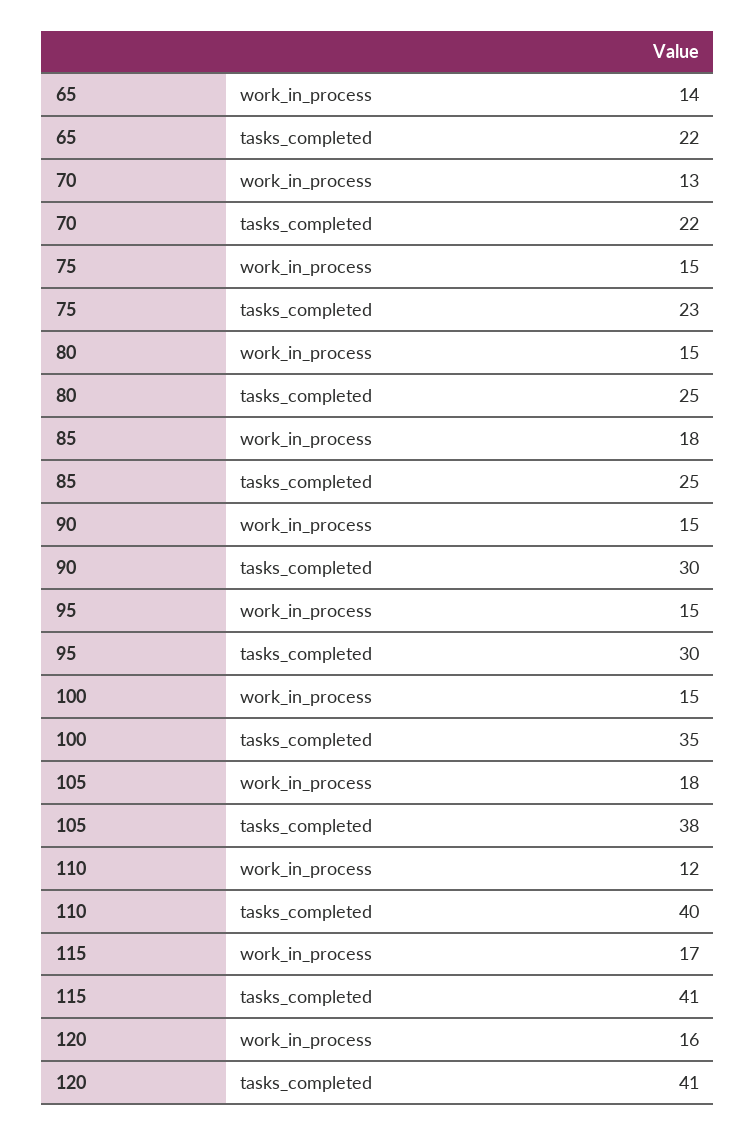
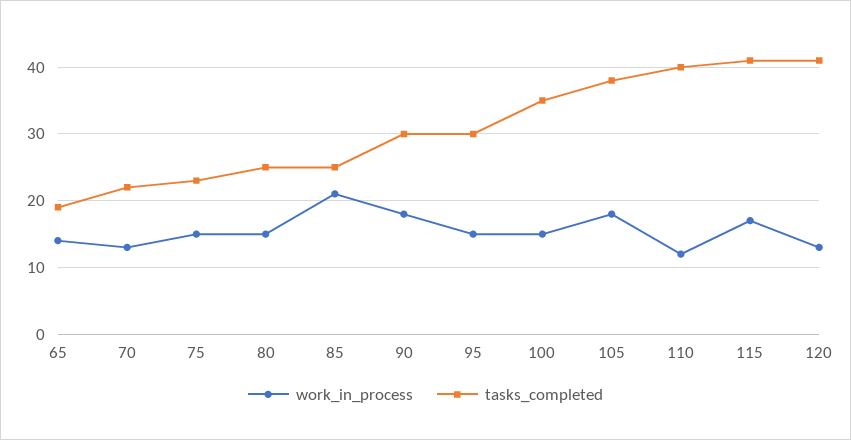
tasks_completed, 65: 22 -> 19
work_in_process, 85: 18 -> 21
work_in_process, 90: 15 -> 18
work_in_process, 120: 16 -> 13

